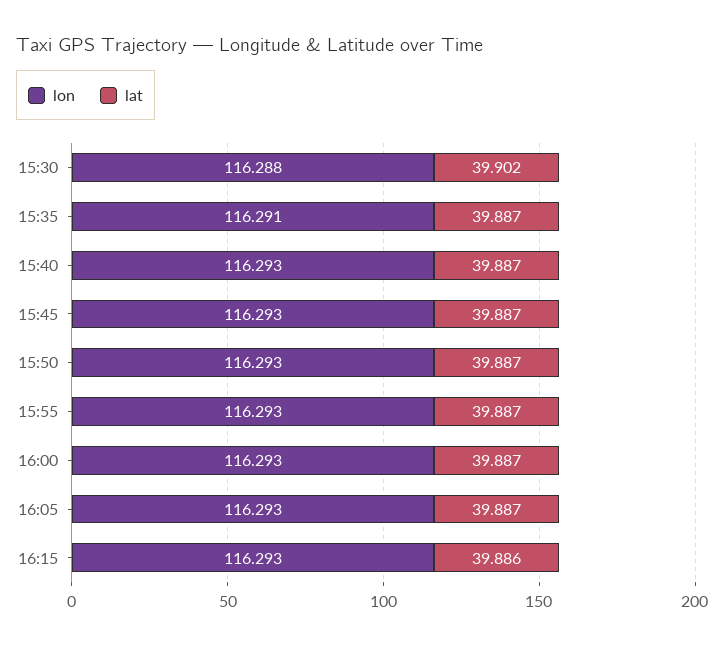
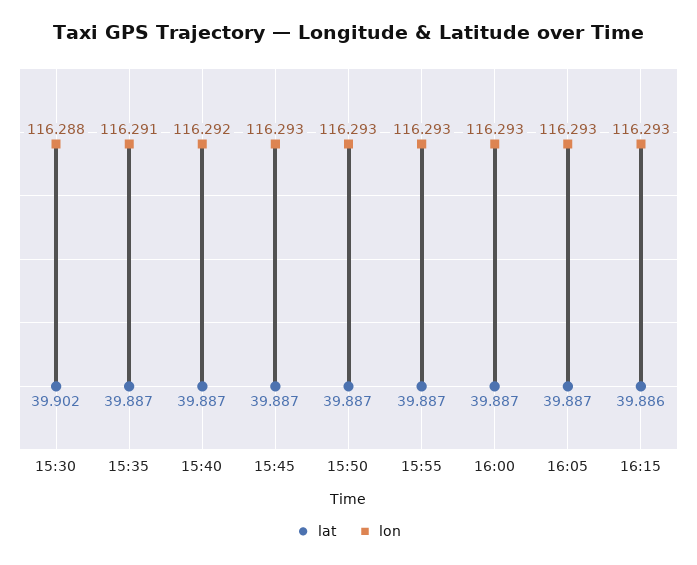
lon, 15:40: 116.293 -> 116.292

